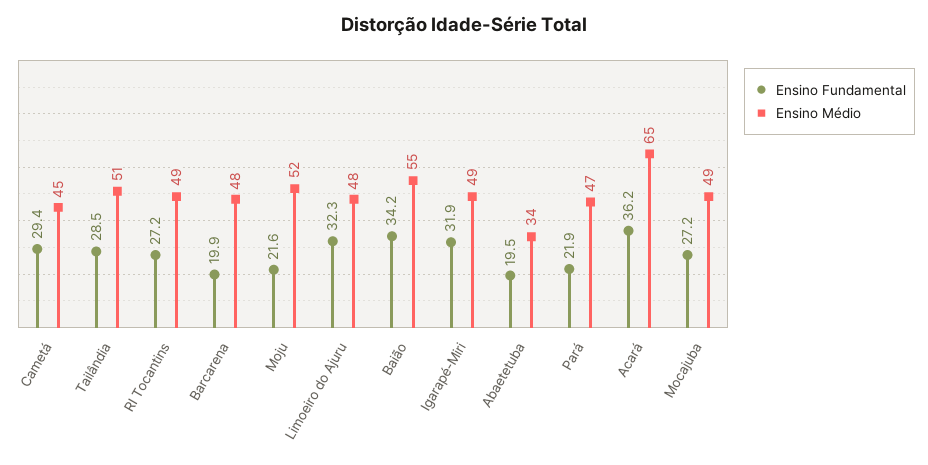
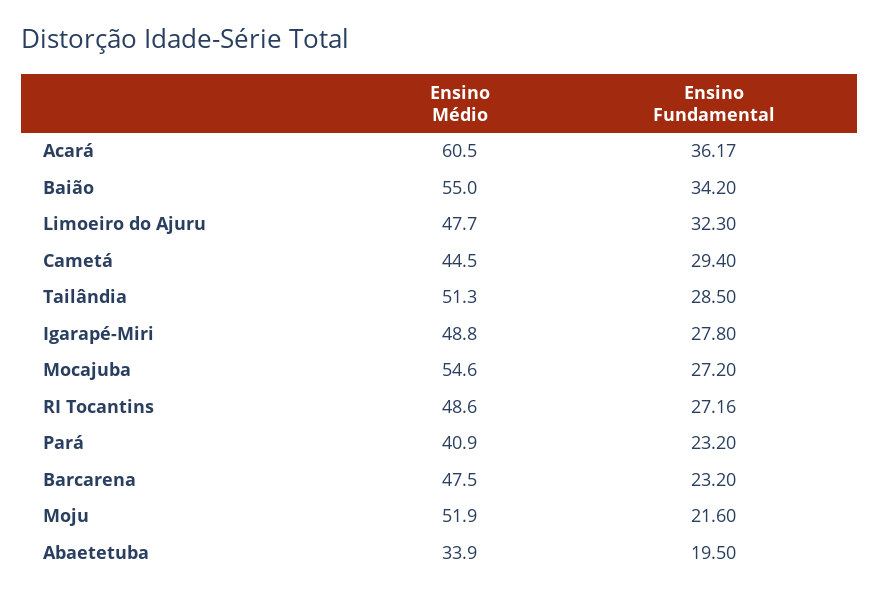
Ensino Fundamental, Barcarena: 19.9 -> 23.2
Ensino Fundamental, Igarapé-Miri: 31.9 -> 27.8
Ensino Fundamental, Pará: 21.9 -> 23.2
Ensino Médio, Pará: 47 -> 40.9
Ensino Médio, Acará: 65 -> 60.5
Ensino Médio, Mocajuba: 49 -> 54.6

